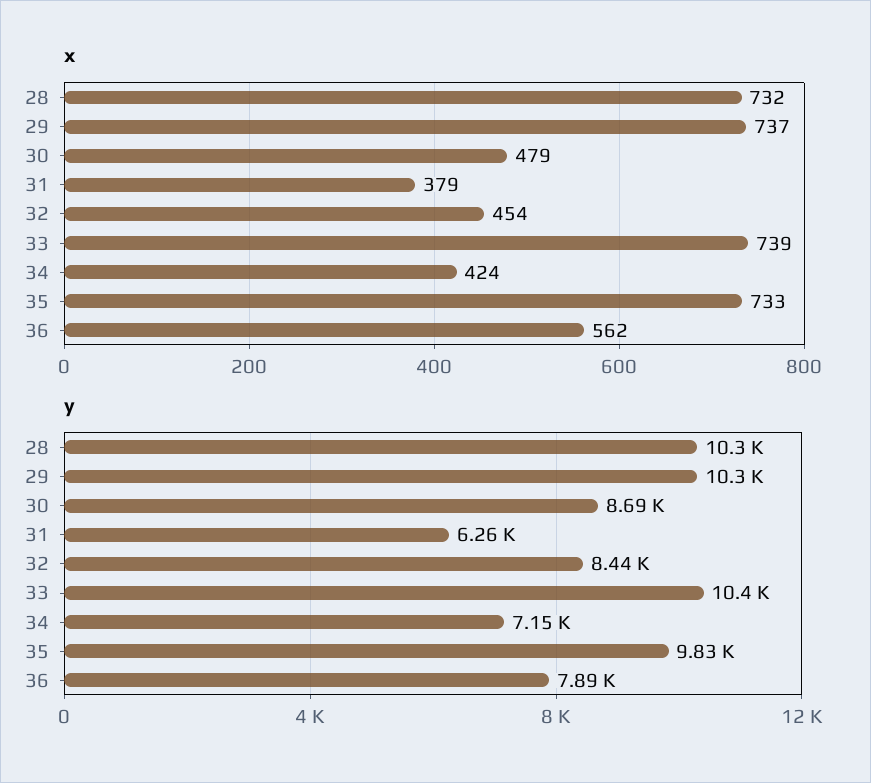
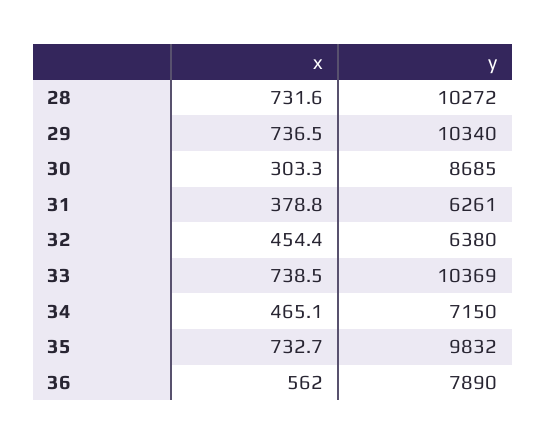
x, 30: 479 -> 303.3
x, 34: 424 -> 465.1
y, 32: 8440 -> 6380

